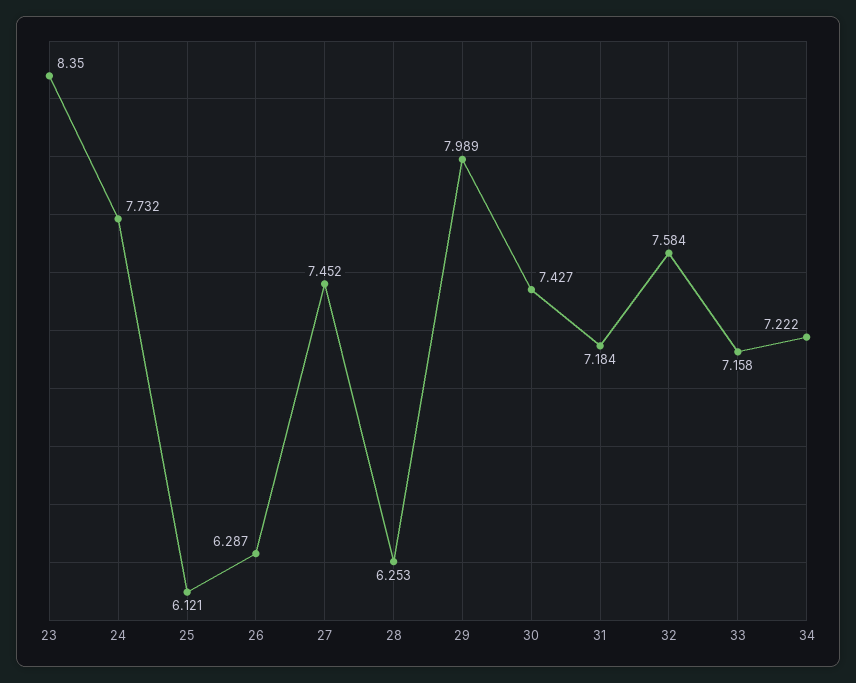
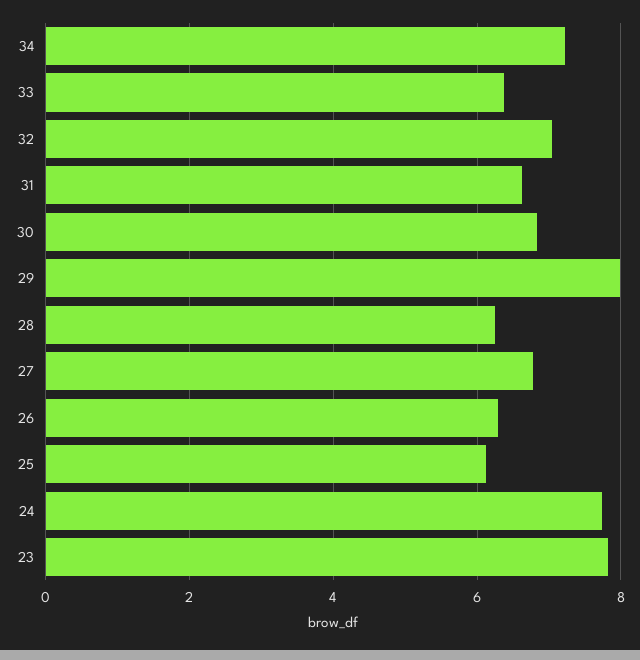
23: 8.35 -> 7.8
27: 7.452 -> 6.8
30: 7.427 -> 6.8
31: 7.184 -> 6.6
32: 7.584 -> 7
33: 7.158 -> 6.4

